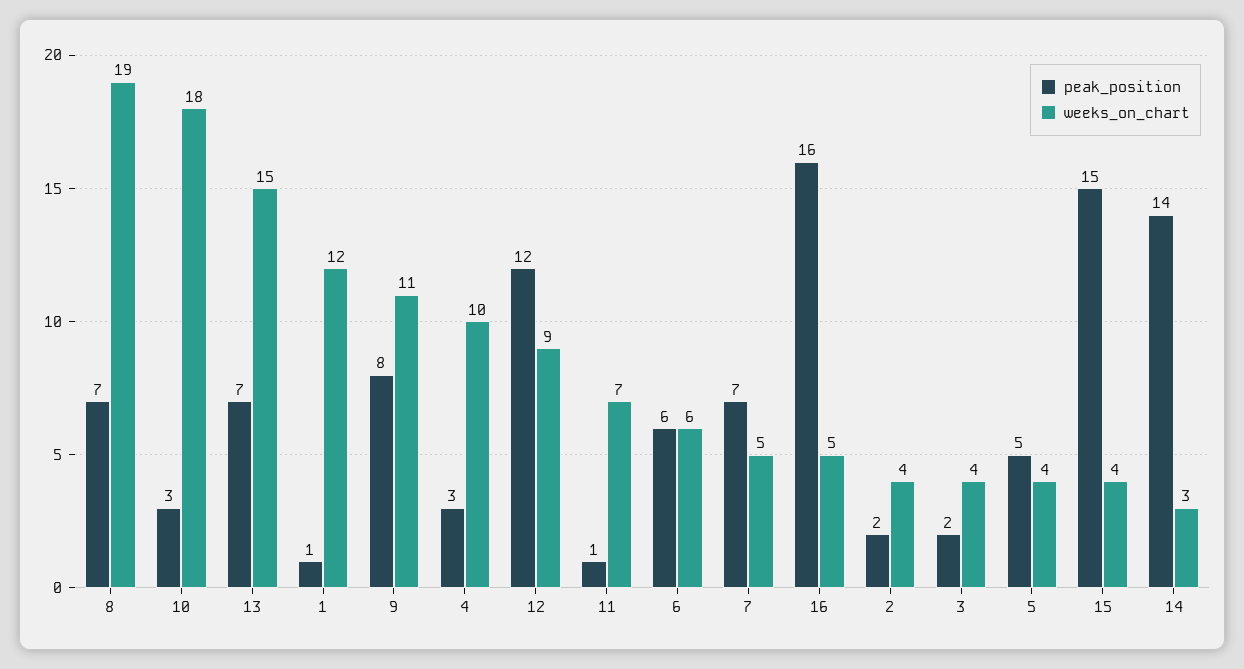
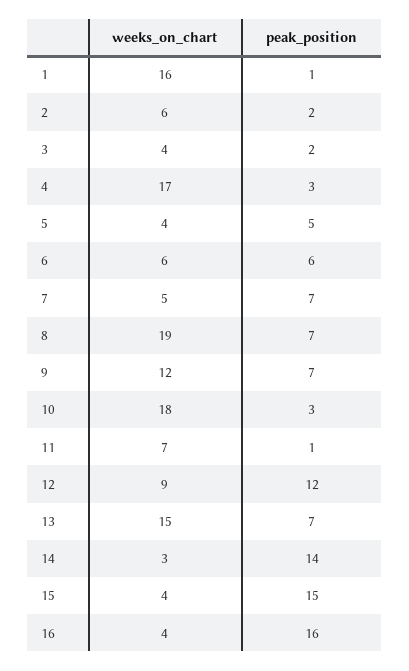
weeks_on_chart, 1: 12 -> 16
peak_position, 9: 8 -> 7
weeks_on_chart, 9: 11 -> 12
weeks_on_chart, 4: 10 -> 17
weeks_on_chart, 16: 5 -> 4
weeks_on_chart, 2: 4 -> 6

